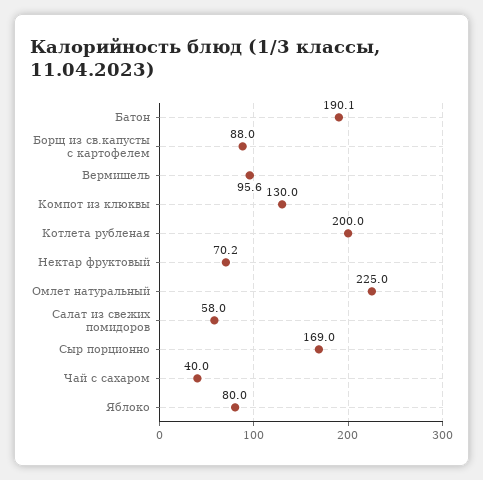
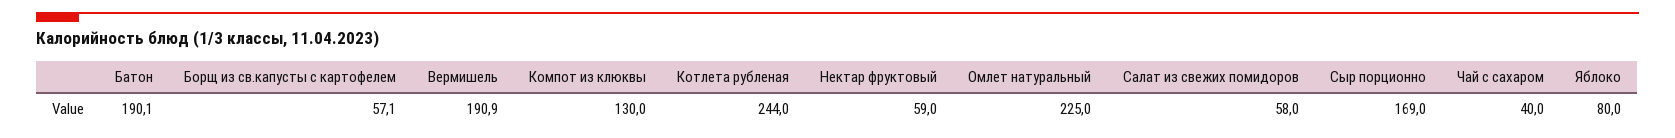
Борщ из св.капусты с картофелем: 88 -> 57.1
Вермишель: 95.6 -> 190.9
Котлета рубленая: 200 -> 244
Нектар фруктовый: 70.2 -> 59

